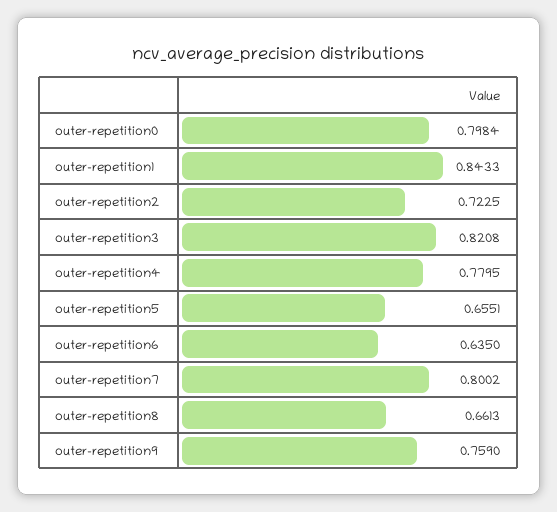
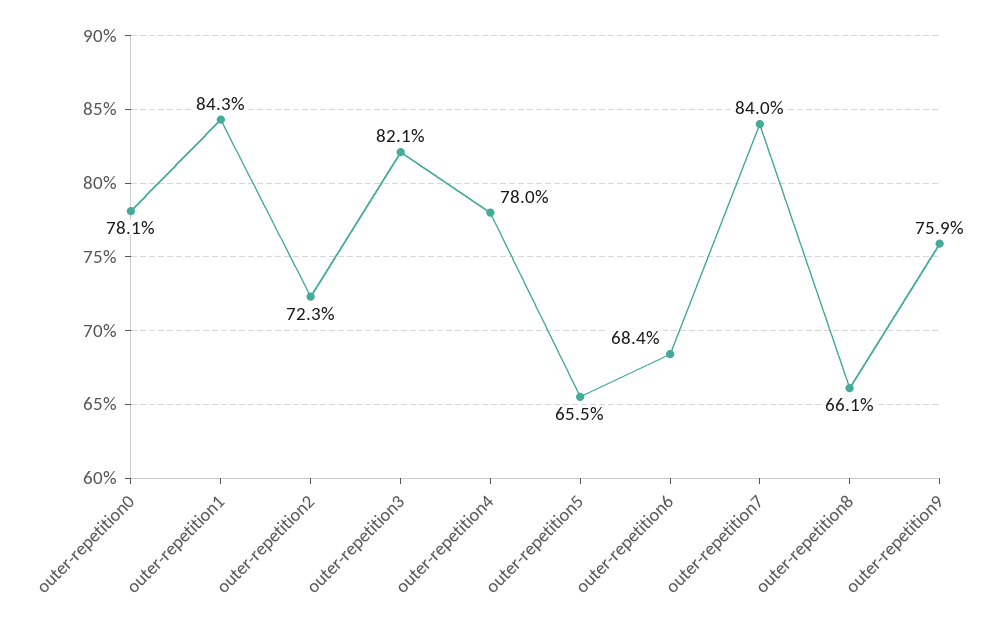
outer-repetition0: 0.7984 -> 0.781
outer-repetition6: 0.635 -> 0.684
outer-repetition7: 0.8002 -> 0.84

